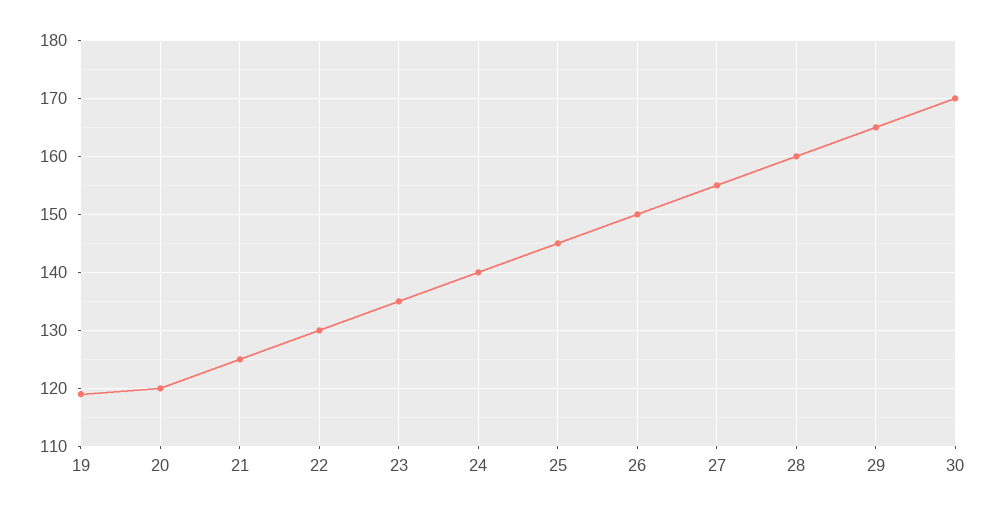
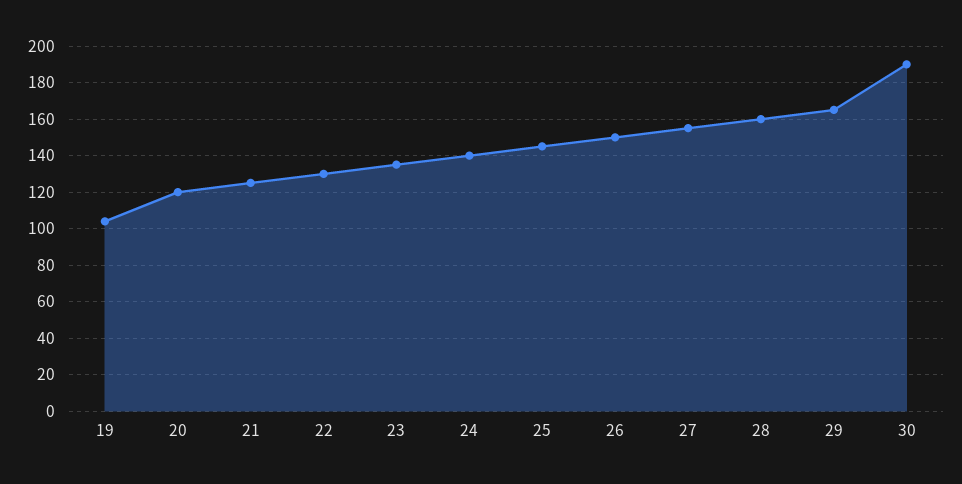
19: 120 -> 105
30: 170 -> 190

